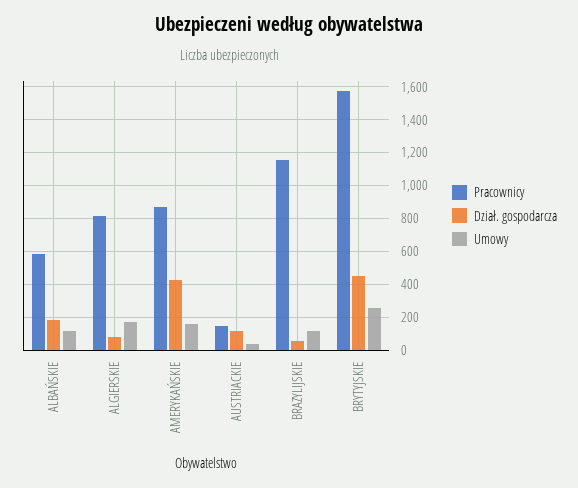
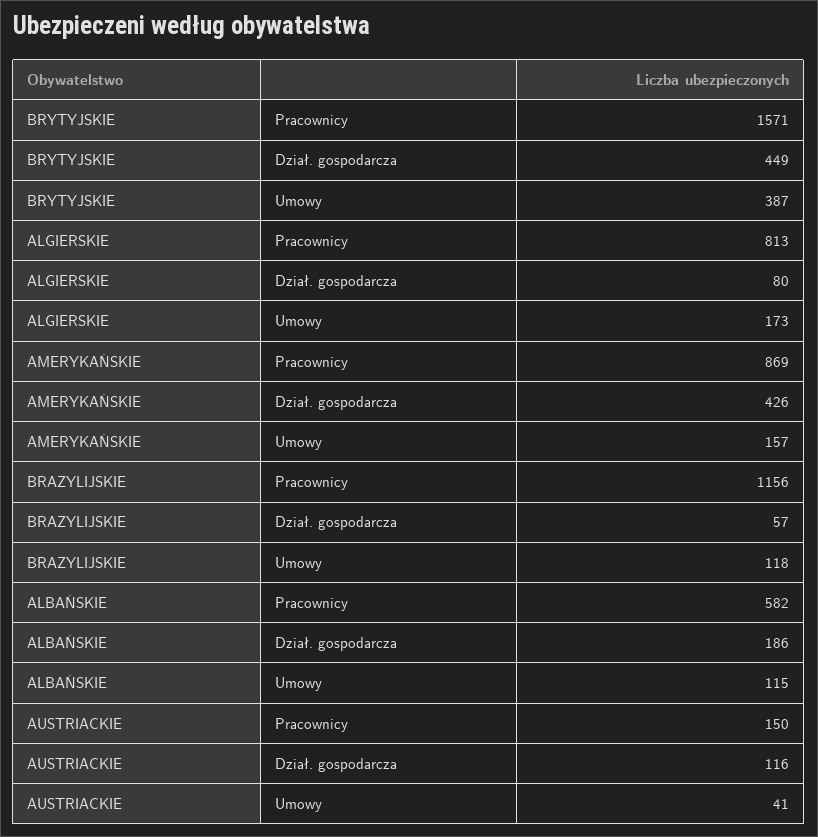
Umowy, BRYTYJSKIE: 250 -> 387

